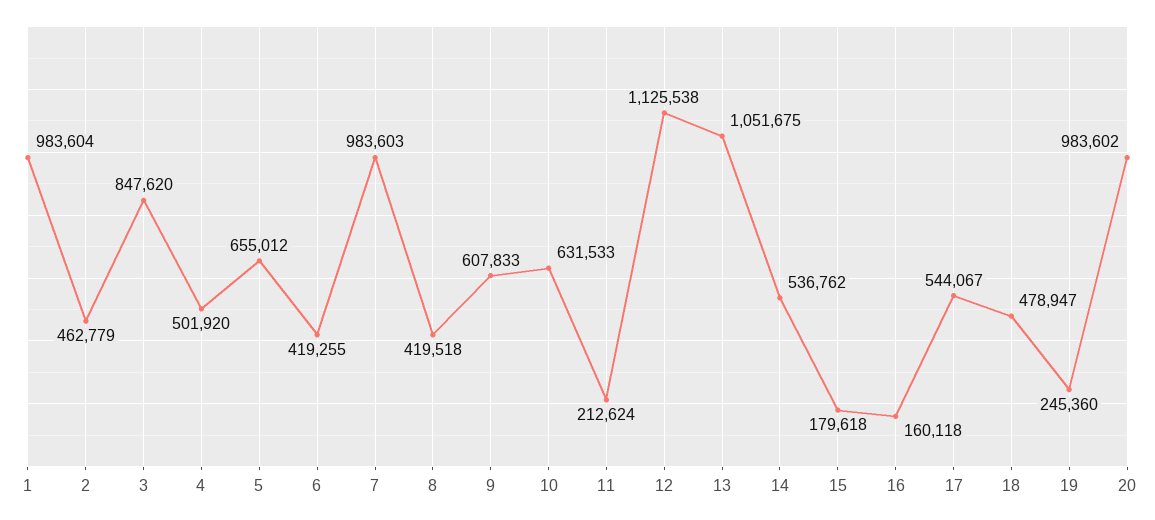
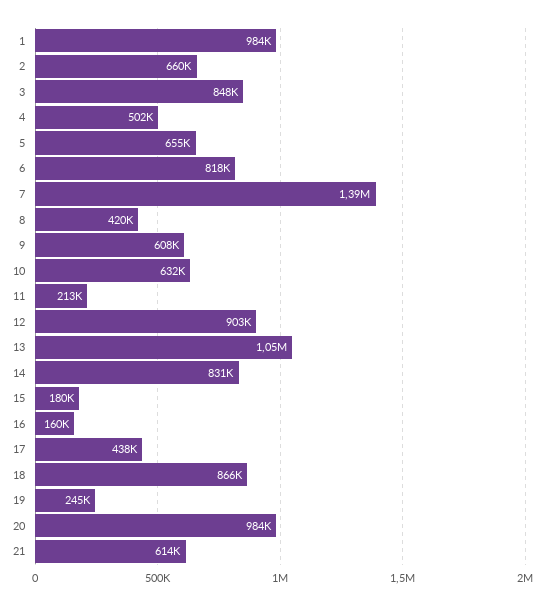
2: 462779 -> 660000
6: 419255 -> 818000
7: 983603 -> 1390000
12: 1125538 -> 903000
14: 536762 -> 831000
17: 544067 -> 438000
18: 478947 -> 866000
21: none -> 614000

